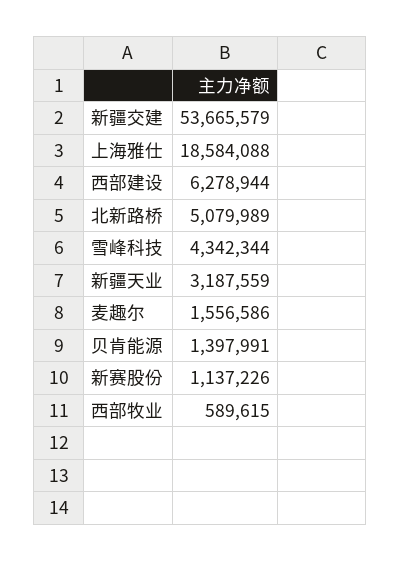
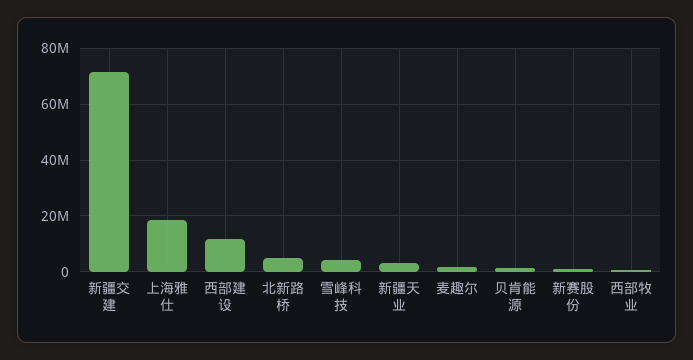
新疆交建: 53665579 -> 72500000
西部建设: 6278944 -> 12500000

